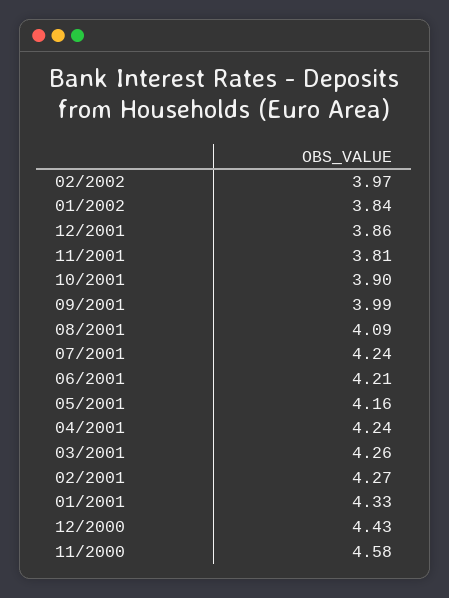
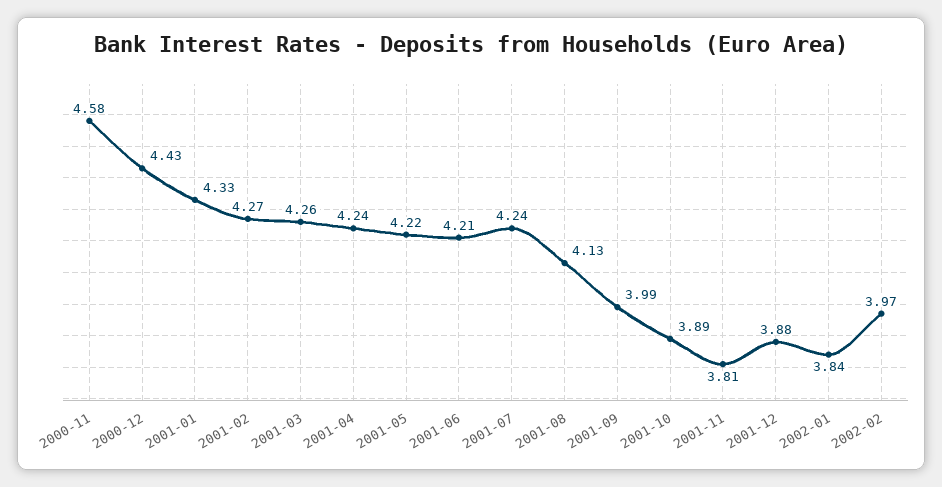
12/2001: 3.86 -> 3.88
10/2001: 3.9 -> 3.89
08/2001: 4.09 -> 4.13
05/2001: 4.16 -> 4.22

